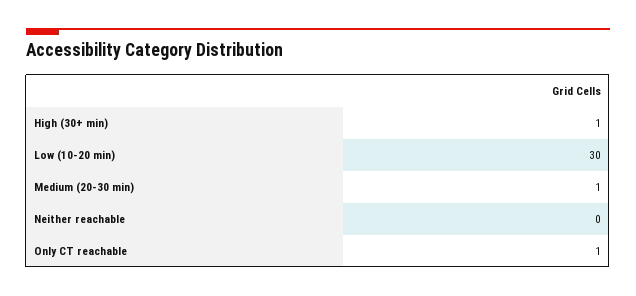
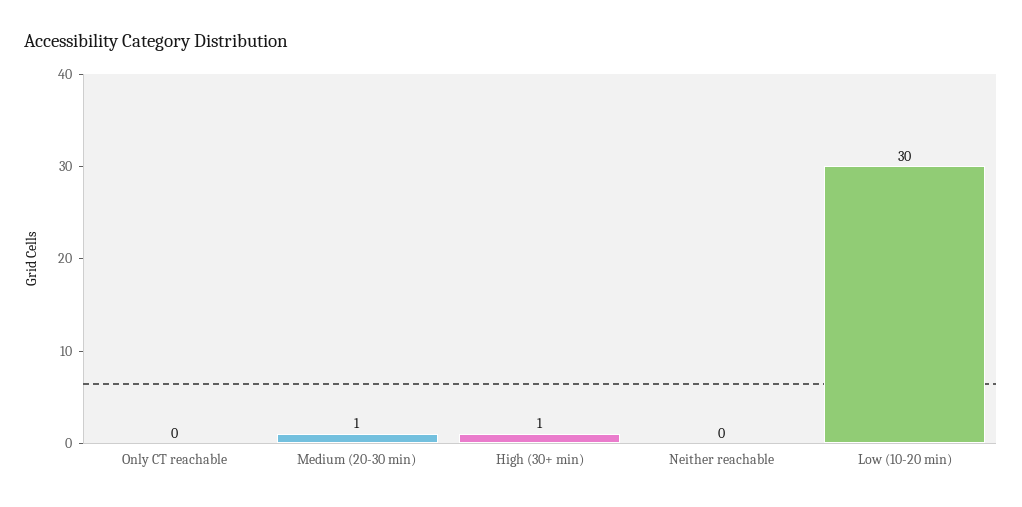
Only CT reachable: 1 -> 0

